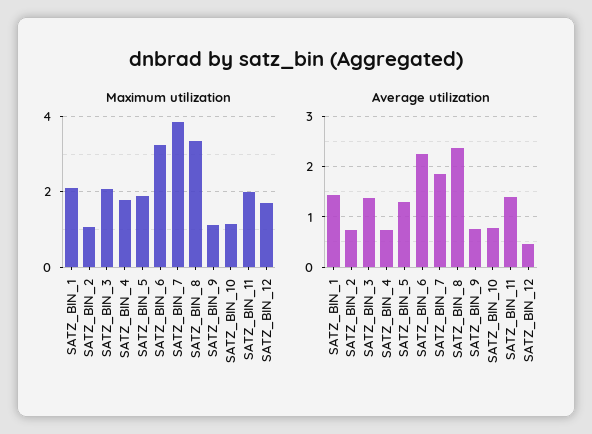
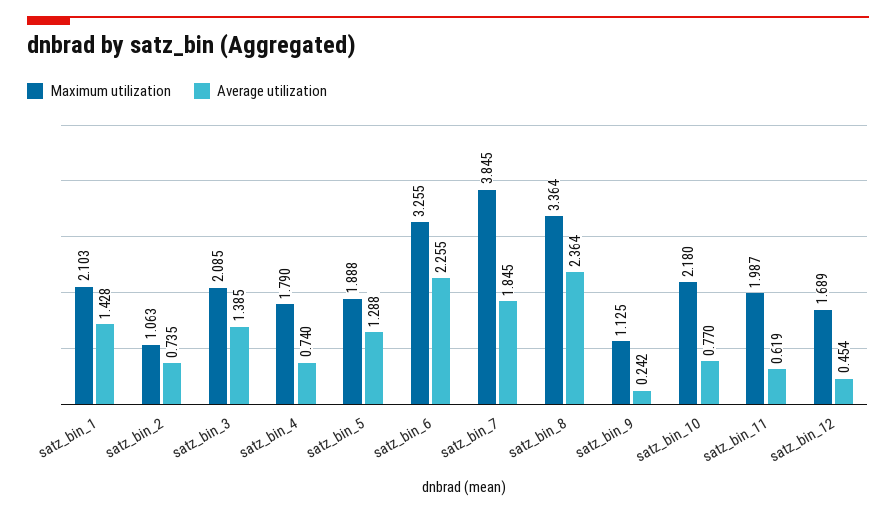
Maximum utilization, SATZ_BIN_10: 1.2 -> 2.18
Average utilization, SATZ_BIN_9: 0.8 -> 0.242
Average utilization, SATZ_BIN_11: 1.4 -> 0.619

